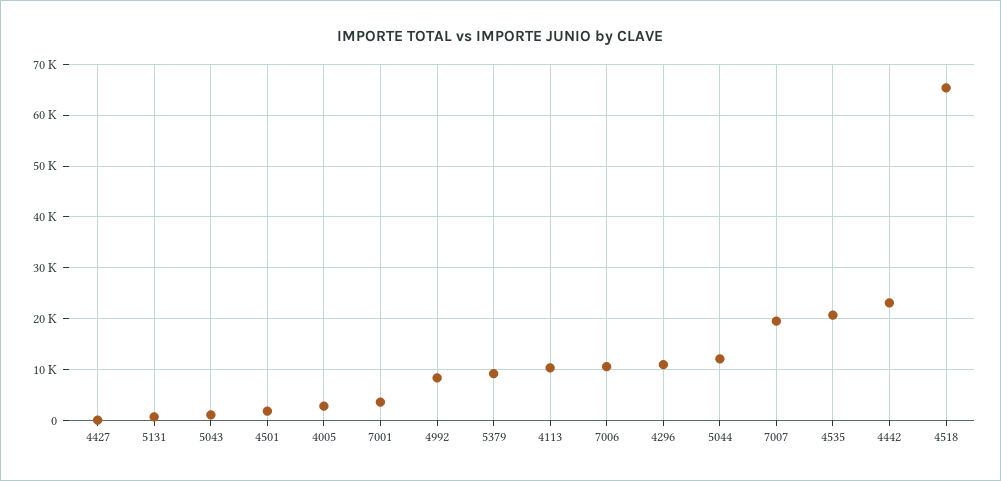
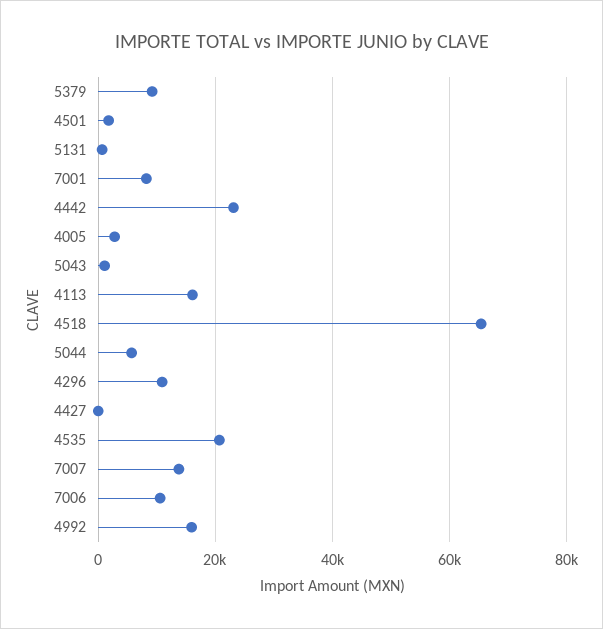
7001: 4000 -> 8000
4992: 8000 -> 16000
4113: 10000 -> 16000
5044: 12000 -> 6000
7007: 20000 -> 14000

